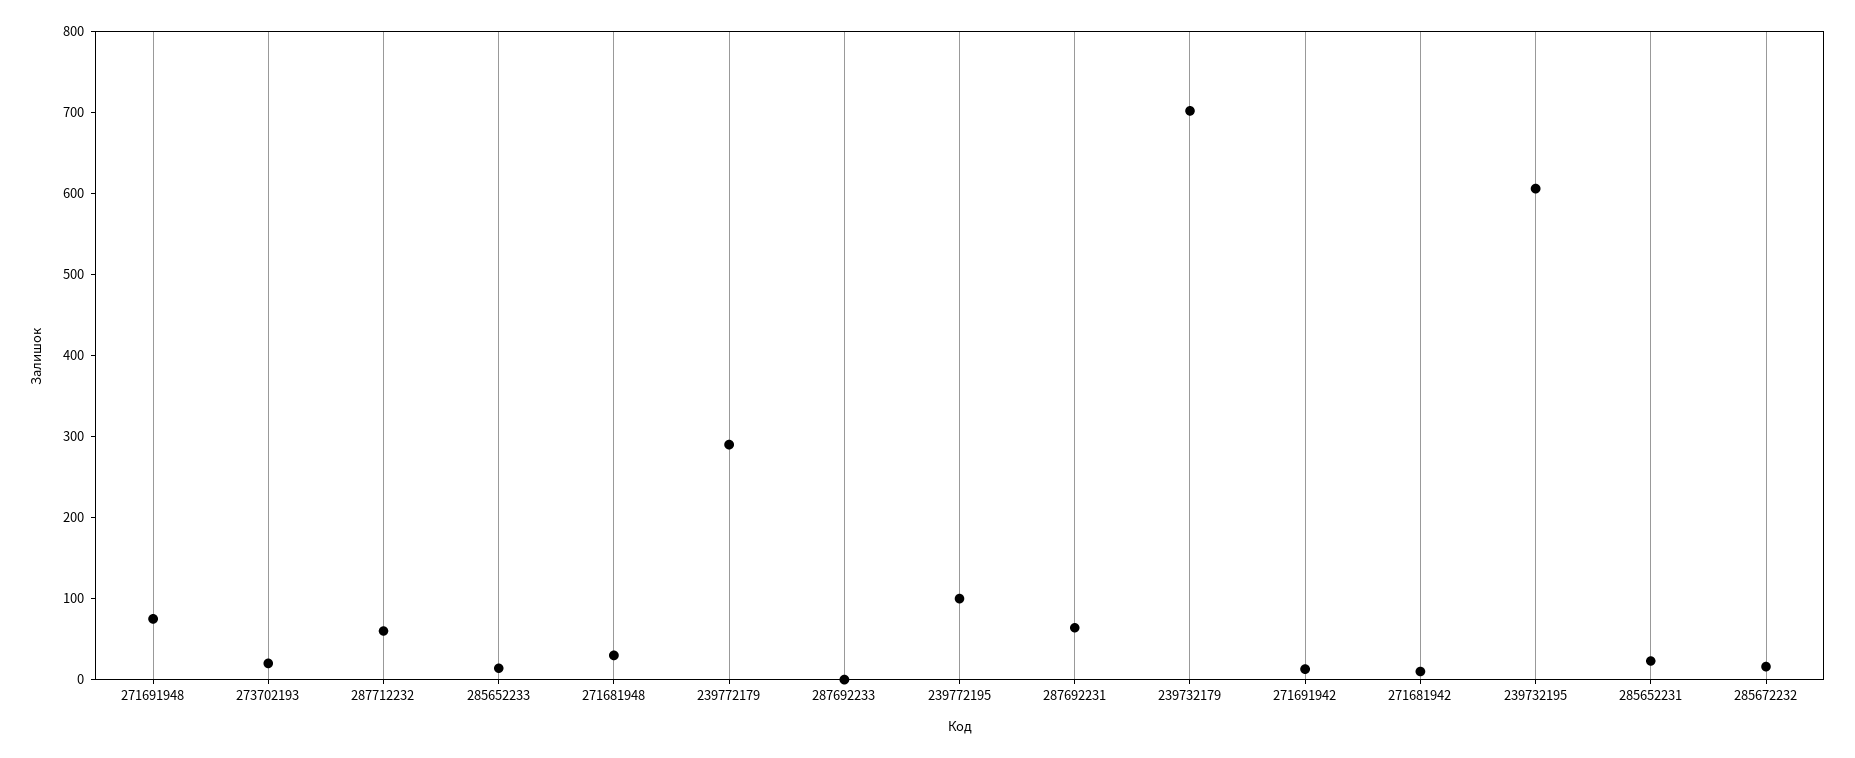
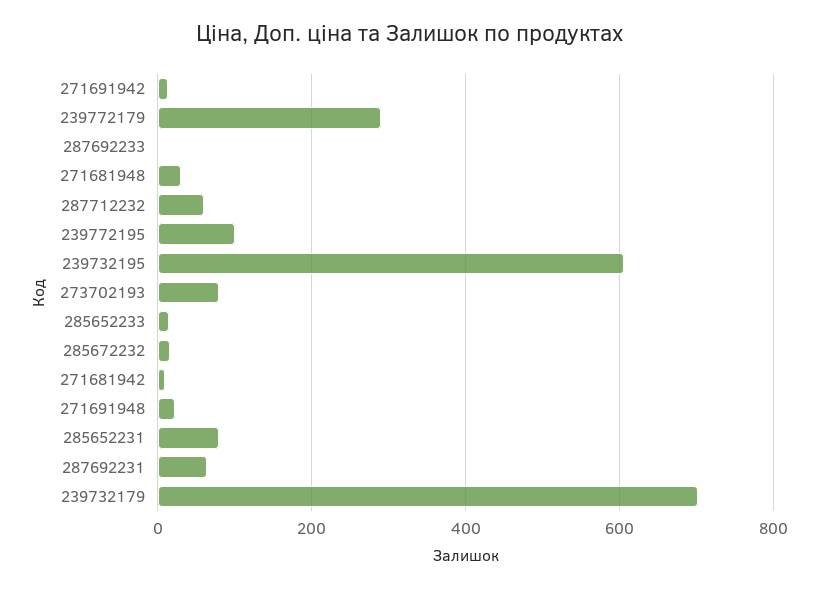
271691948: 80 -> 20
273702193: 20 -> 80
285652231: 20 -> 80

